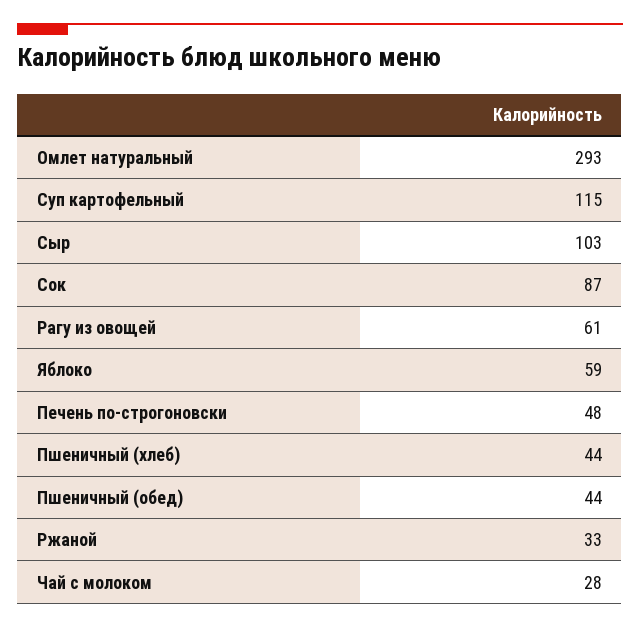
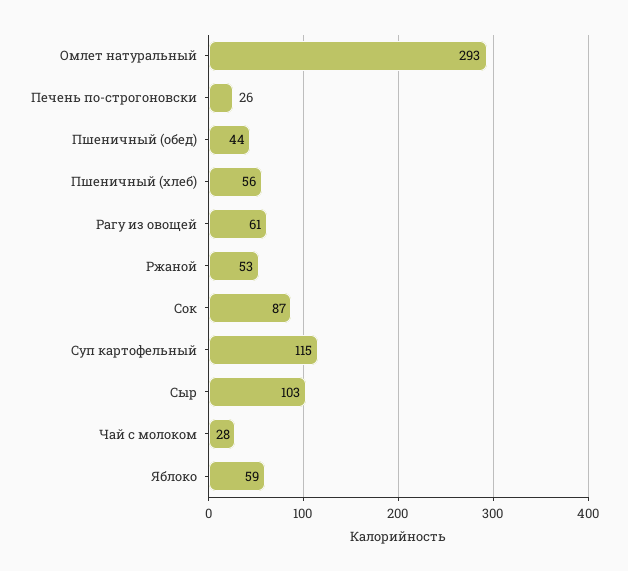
Печень по-строгоновски: 48 -> 26
Пшеничный (хлеб): 44 -> 56
Ржаной: 33 -> 53

